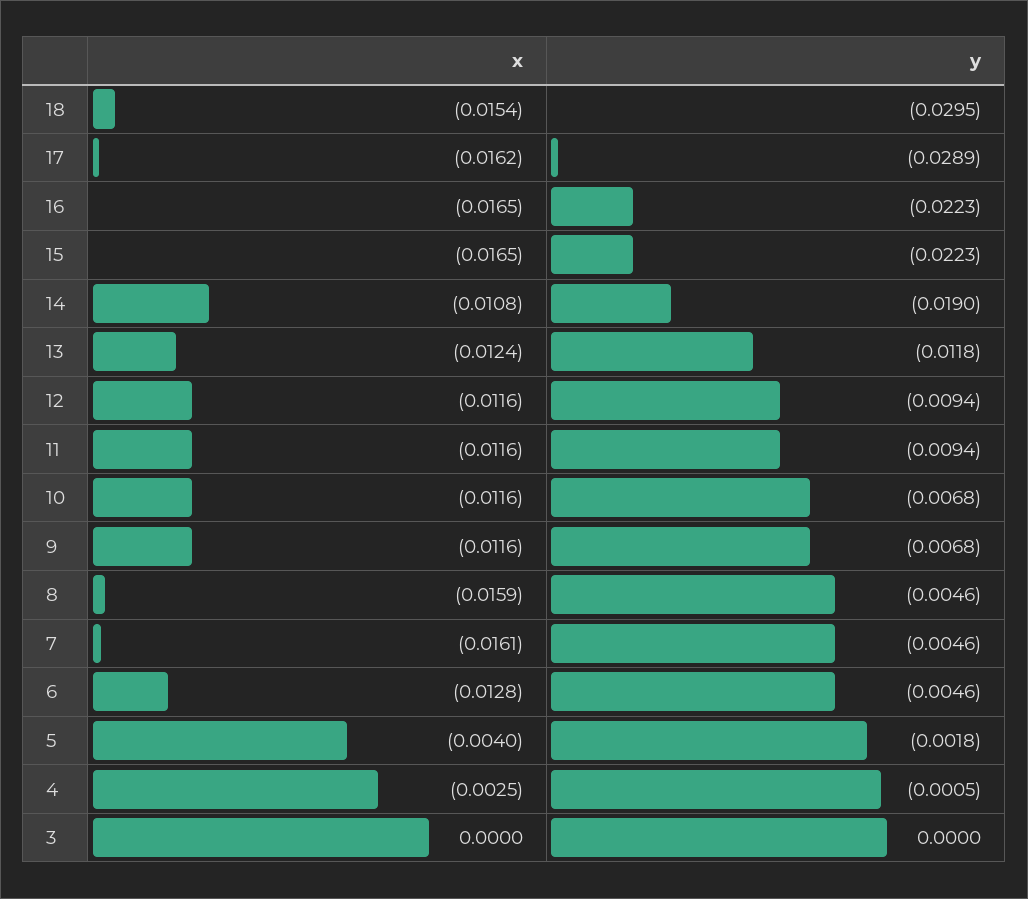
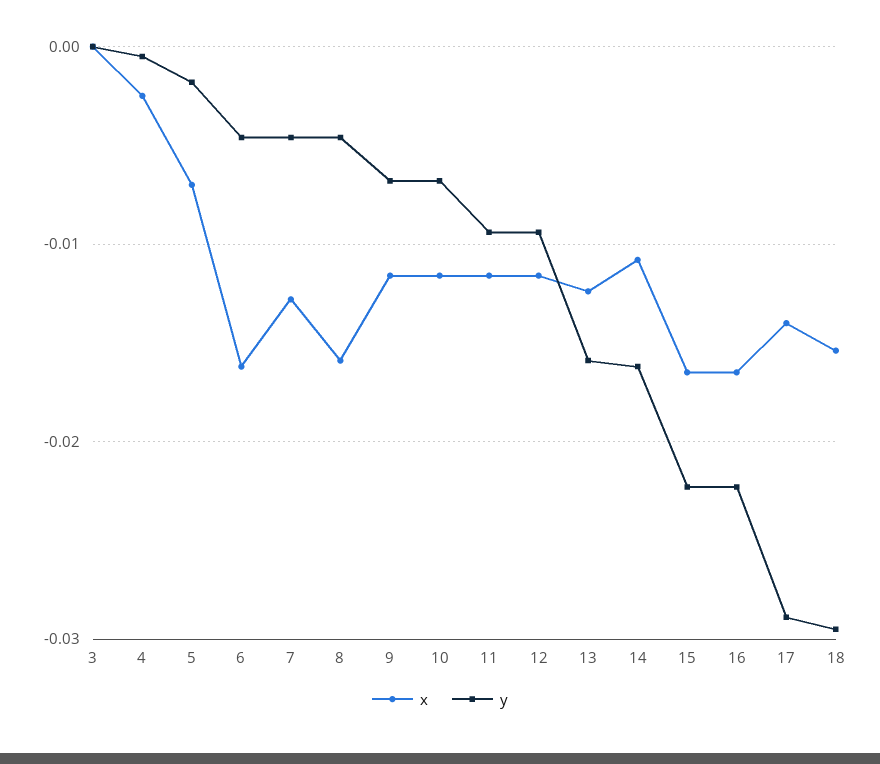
x, 17: -0.0162 -> -0.014
y, 14: -0.019 -> -0.016
y, 13: -0.0118 -> -0.016
x, 7: -0.0161 -> -0.013
x, 6: -0.0128 -> -0.016
x, 5: -0.004 -> -0.007

